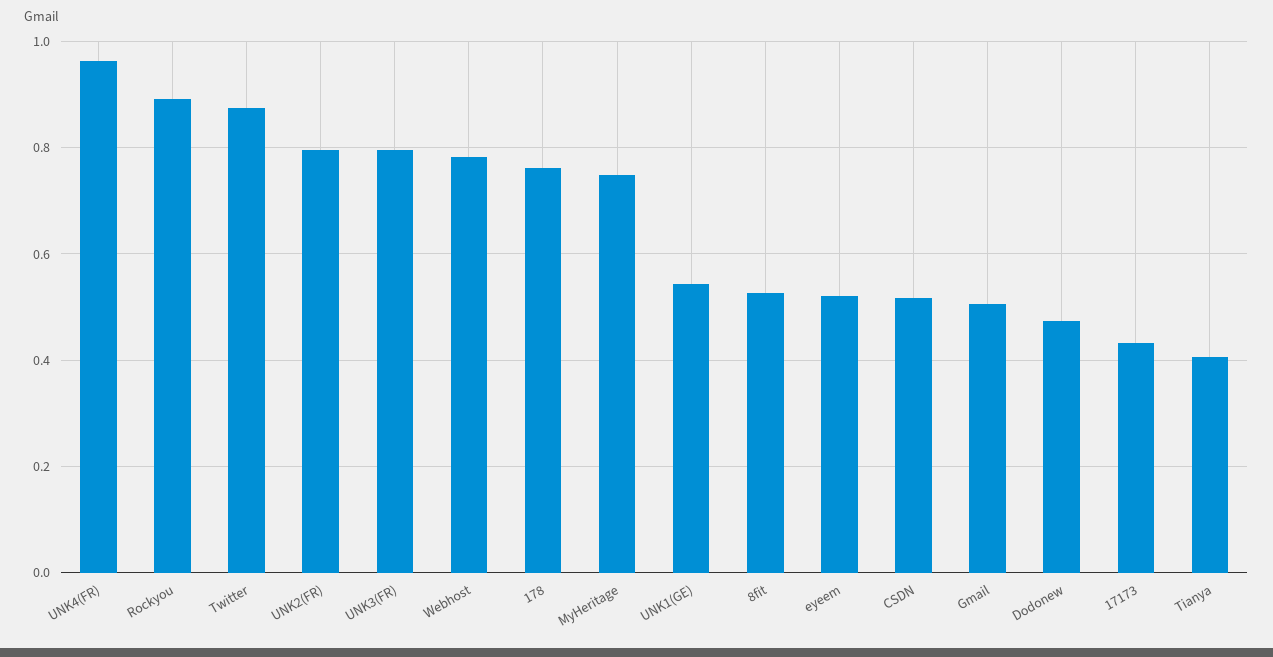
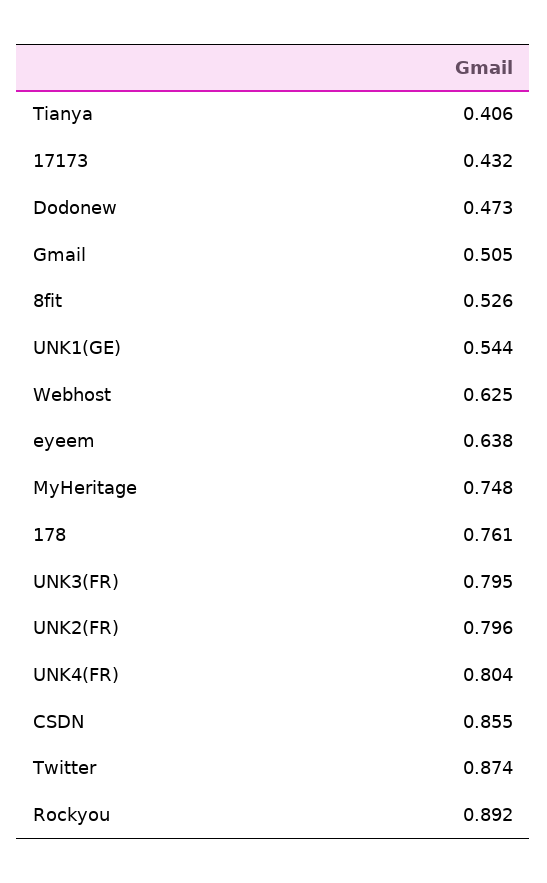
UNK4(FR): 0.96 -> 0.804
Webhost: 0.78 -> 0.625
eyeem: 0.52 -> 0.638
CSDN: 0.52 -> 0.855

